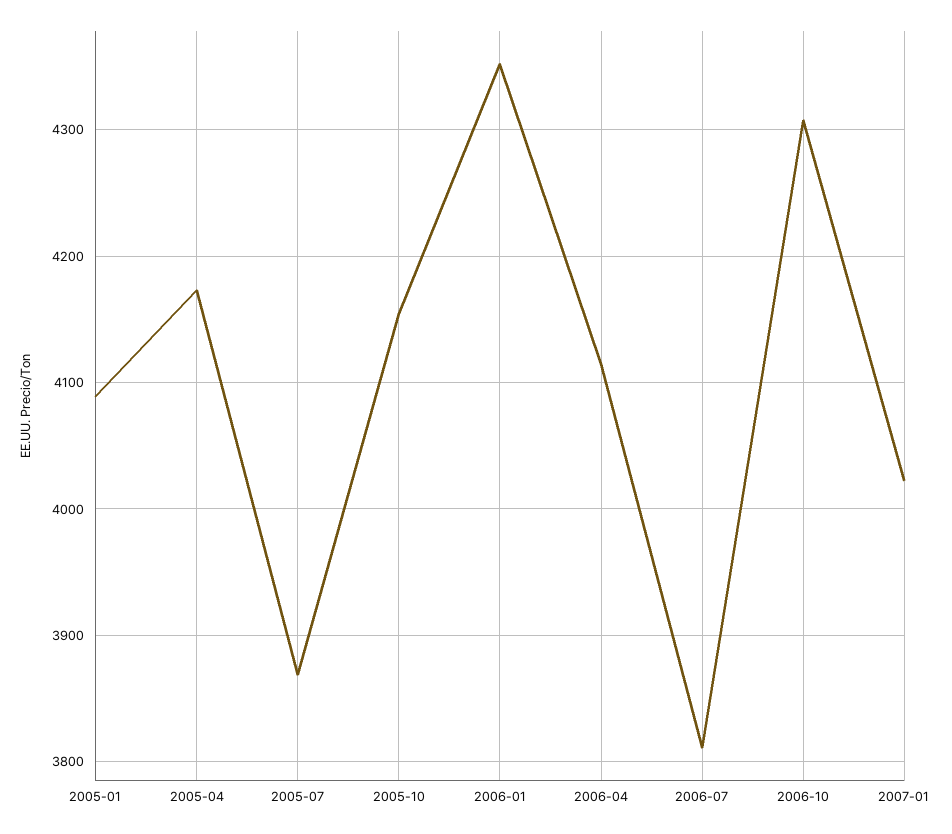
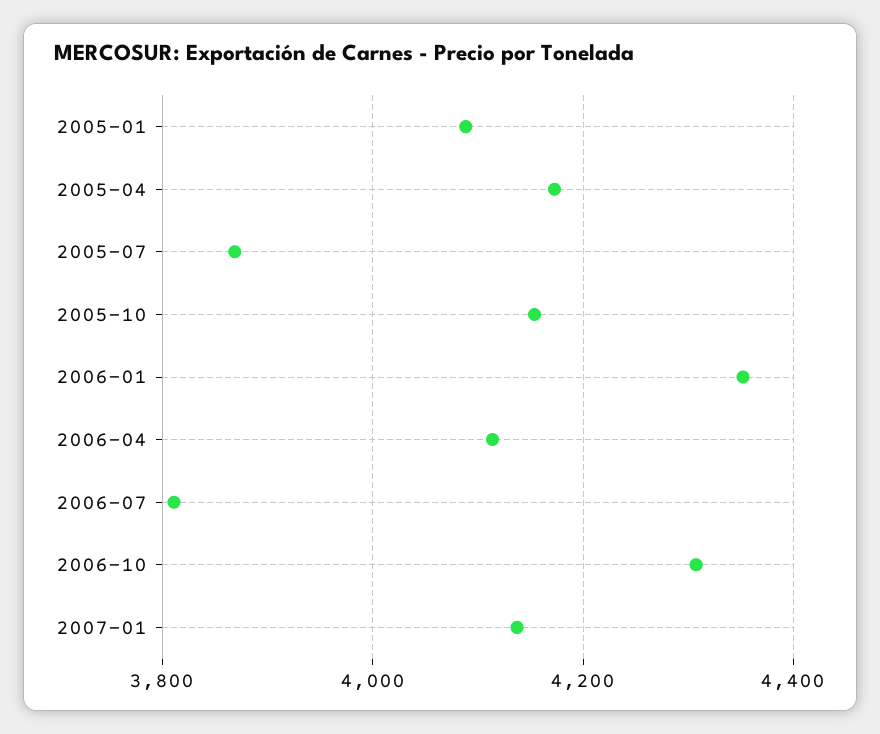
2007-01: 4020 -> 4140

